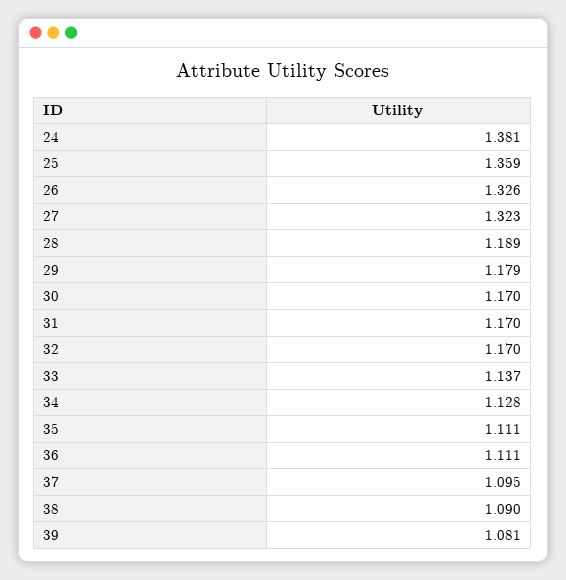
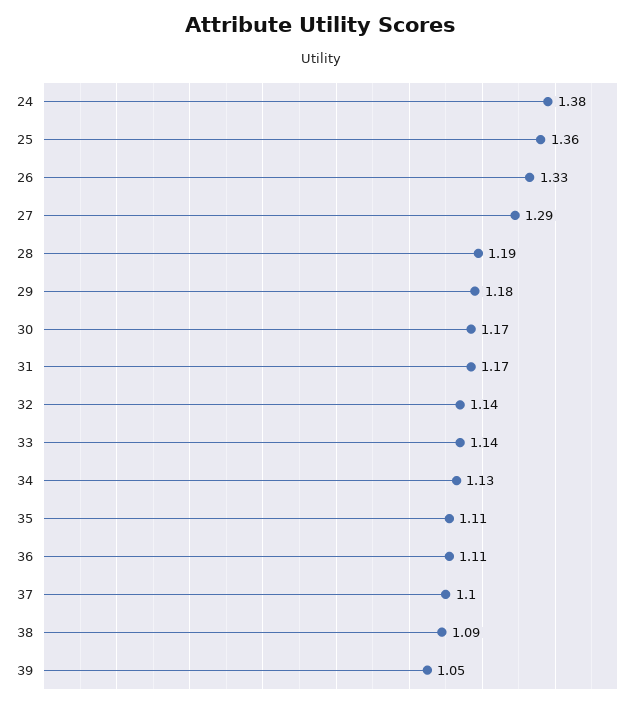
27: 1.323 -> 1.29
32: 1.17 -> 1.14
39: 1.081 -> 1.05

